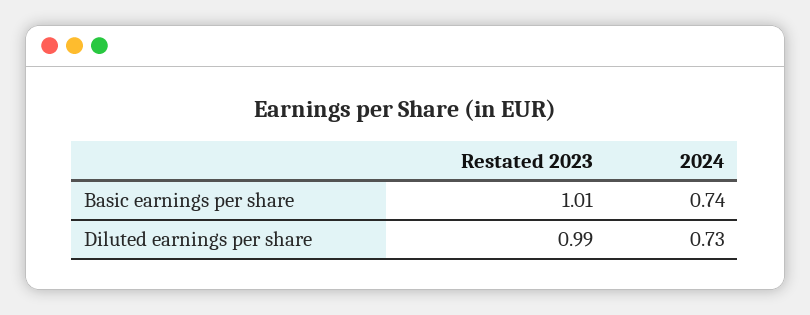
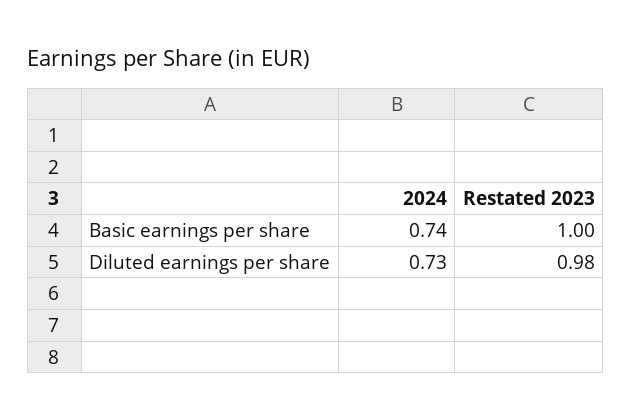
Restated 2023, Basic earnings per share: 1.01 -> 1
Restated 2023, Diluted earnings per share: 0.99 -> 0.98

